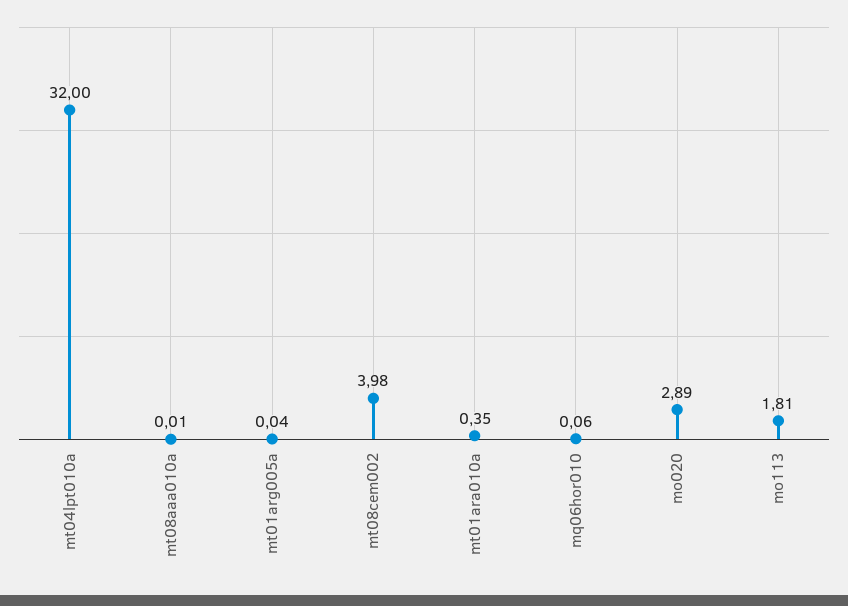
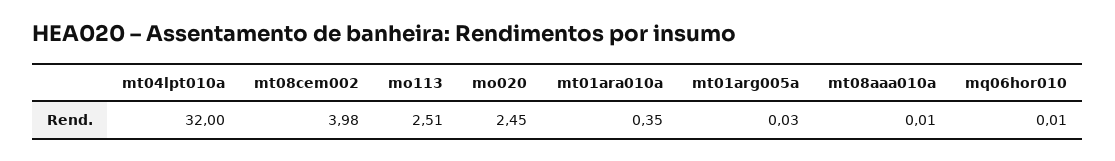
mt01arg005a: 0.04 -> 0.03
mq06hor010: 0.06 -> 0.01
mo020: 2.89 -> 2.45
mo113: 1.81 -> 2.51

